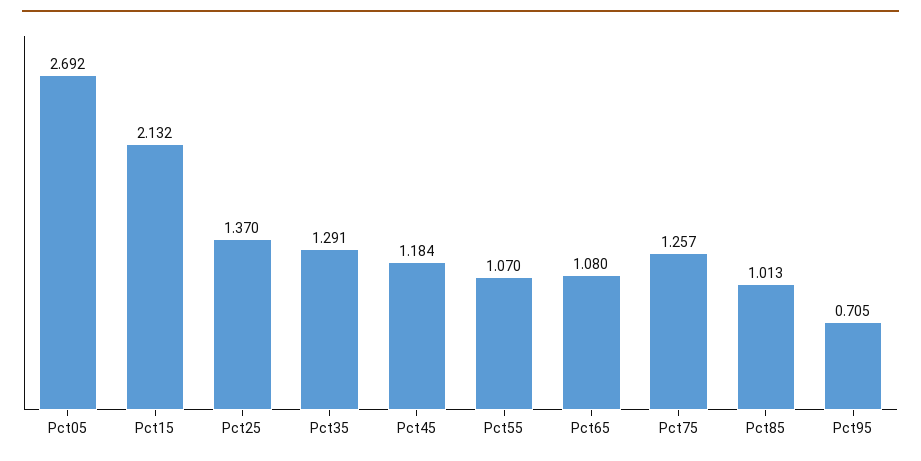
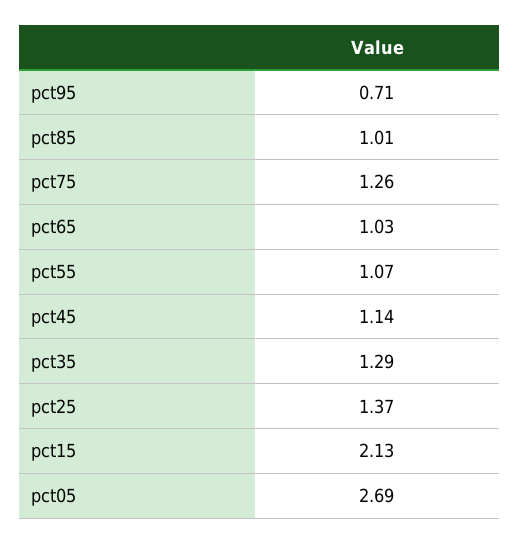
Pct45: 1.184 -> 1.14
Pct65: 1.08 -> 1.03

